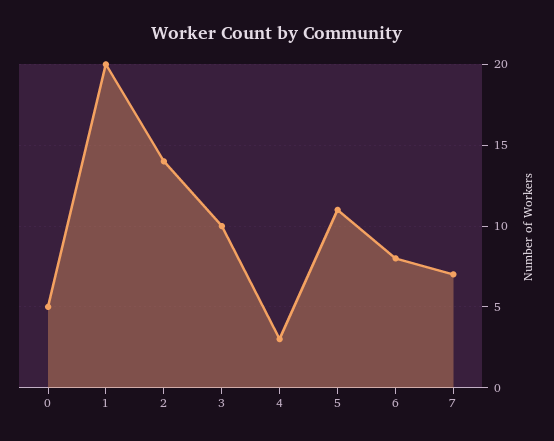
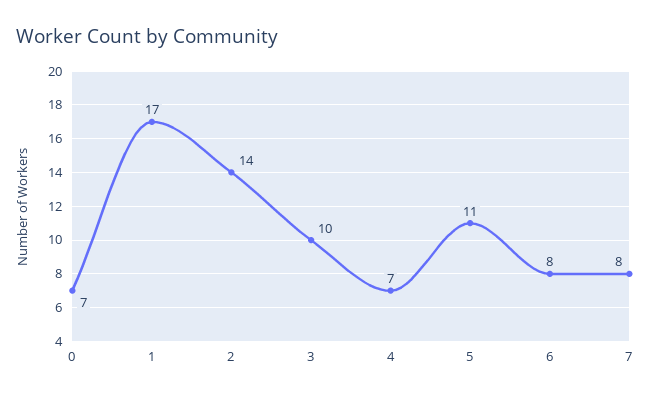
0: 5 -> 7
1: 20 -> 17
4: 3 -> 7
7: 7 -> 8

